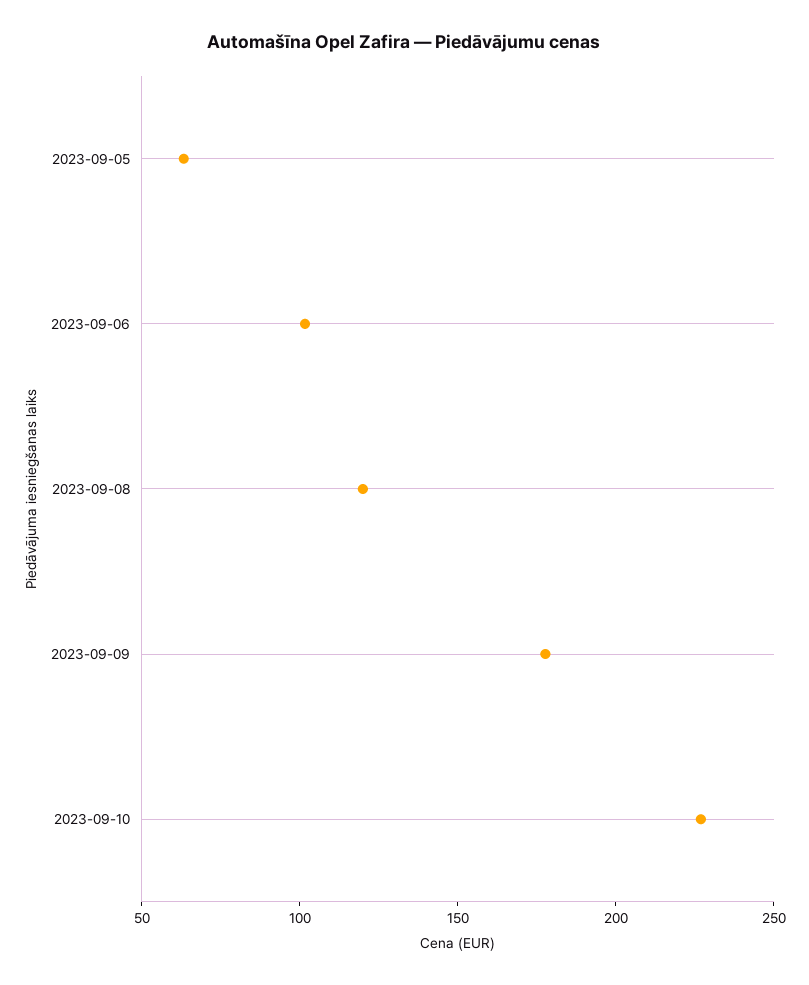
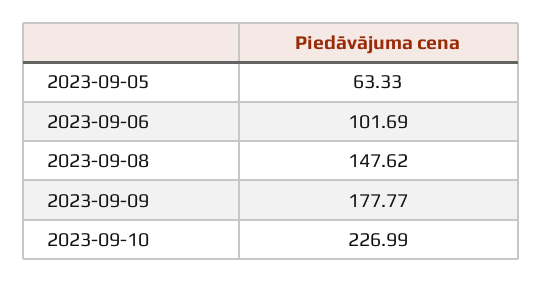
2023-09-08: 120 -> 147.62

